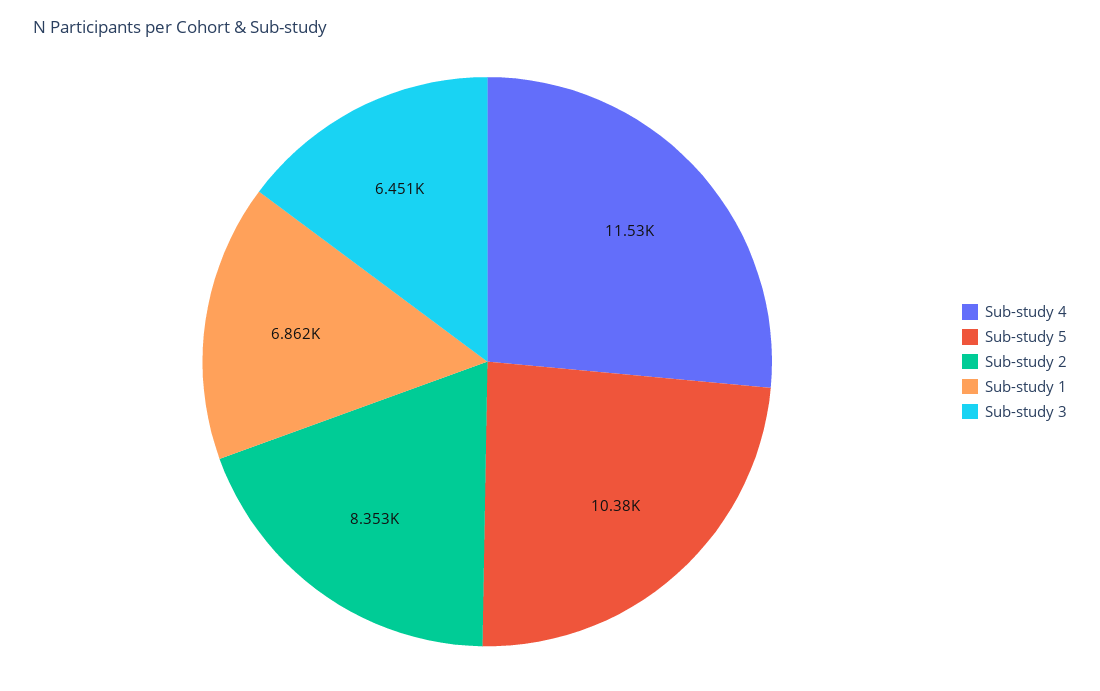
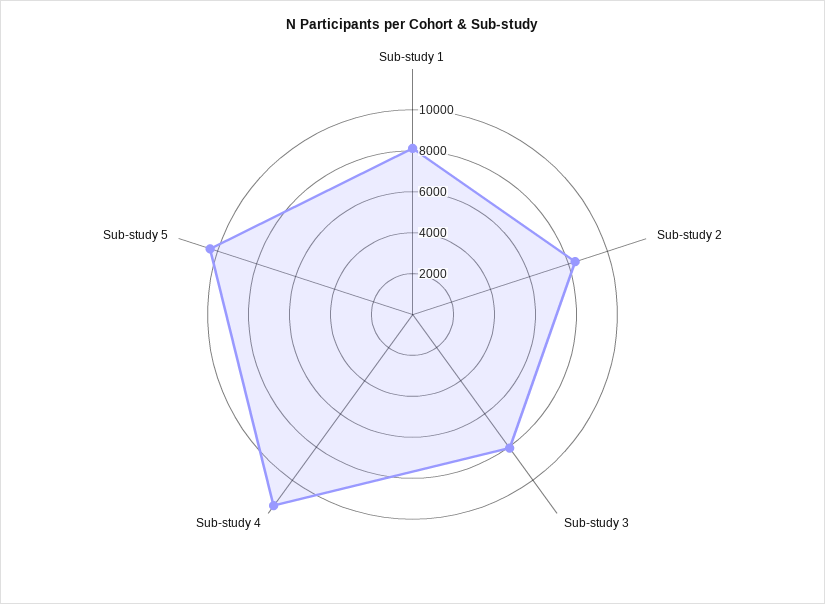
Sub-study 1: 6862 -> 8000
Sub-study 3: 6451 -> 8000

